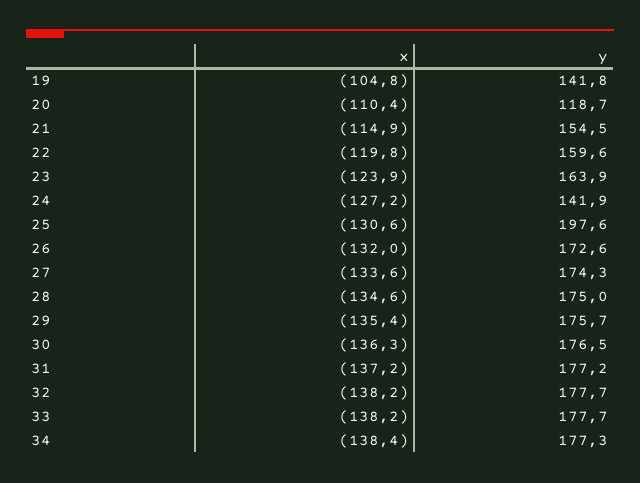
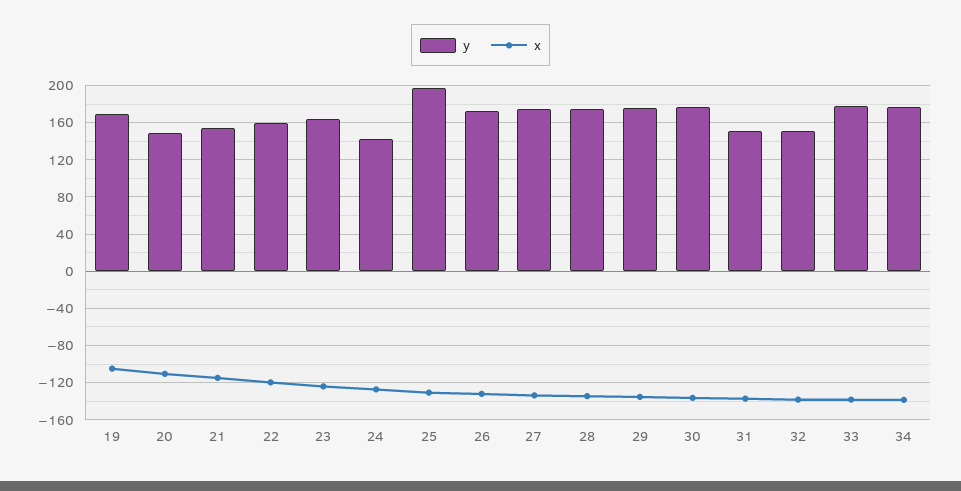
y, 19: 141.8 -> 170
y, 20: 118.7 -> 150
y, 31: 177.2 -> 150
y, 32: 177.7 -> 150

